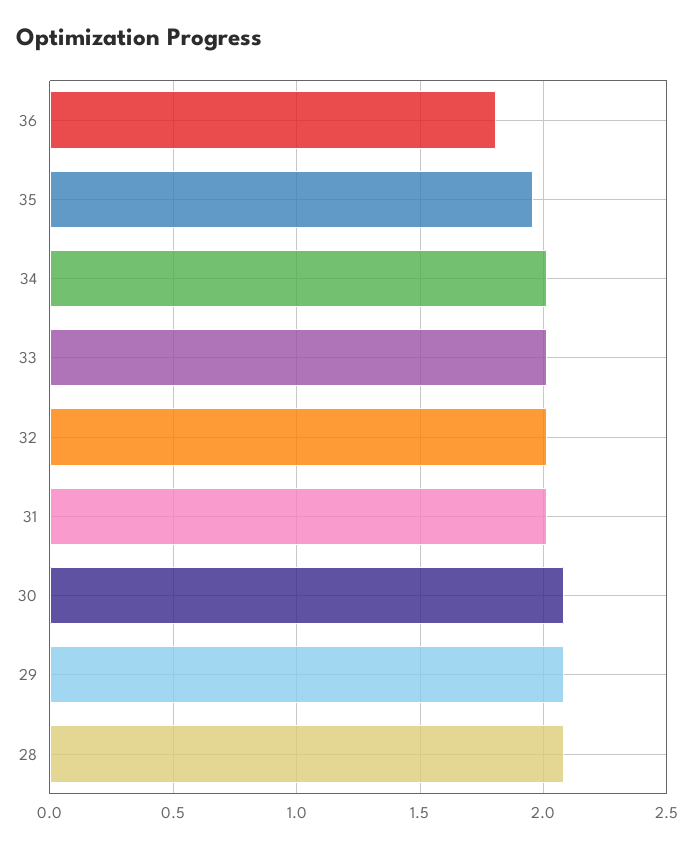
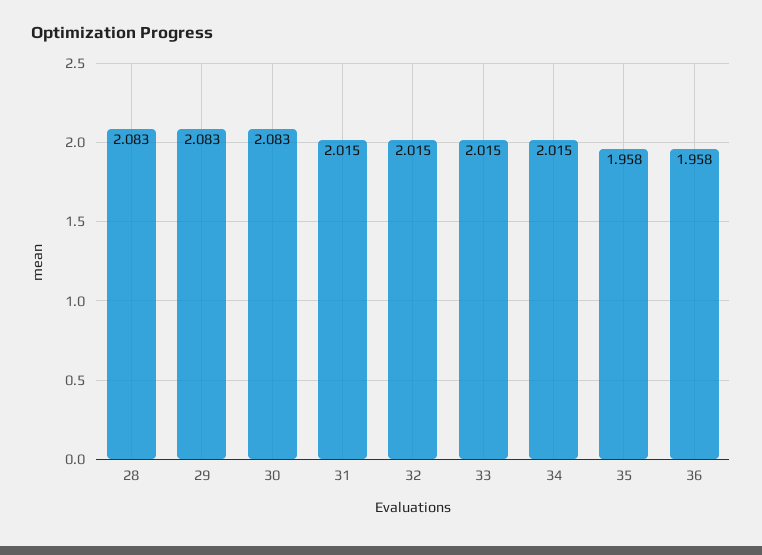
36: 1.8 -> 1.958

